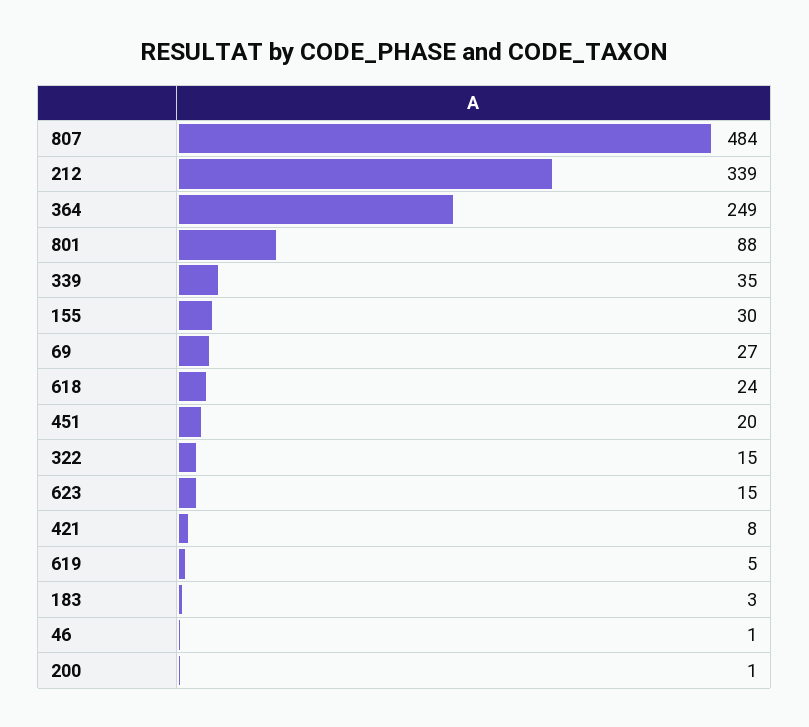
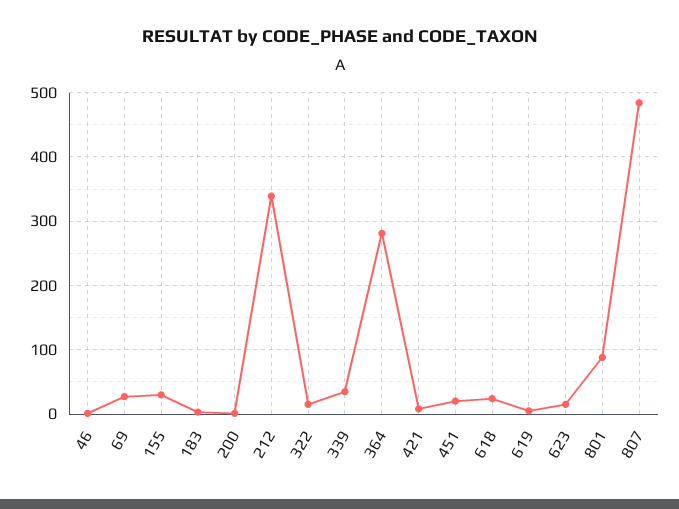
364: 249 -> 280

